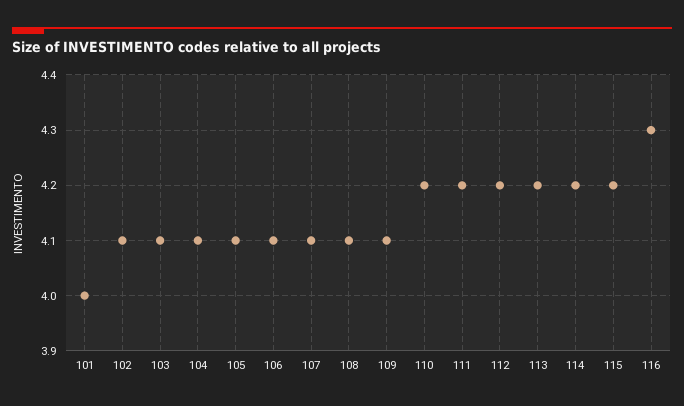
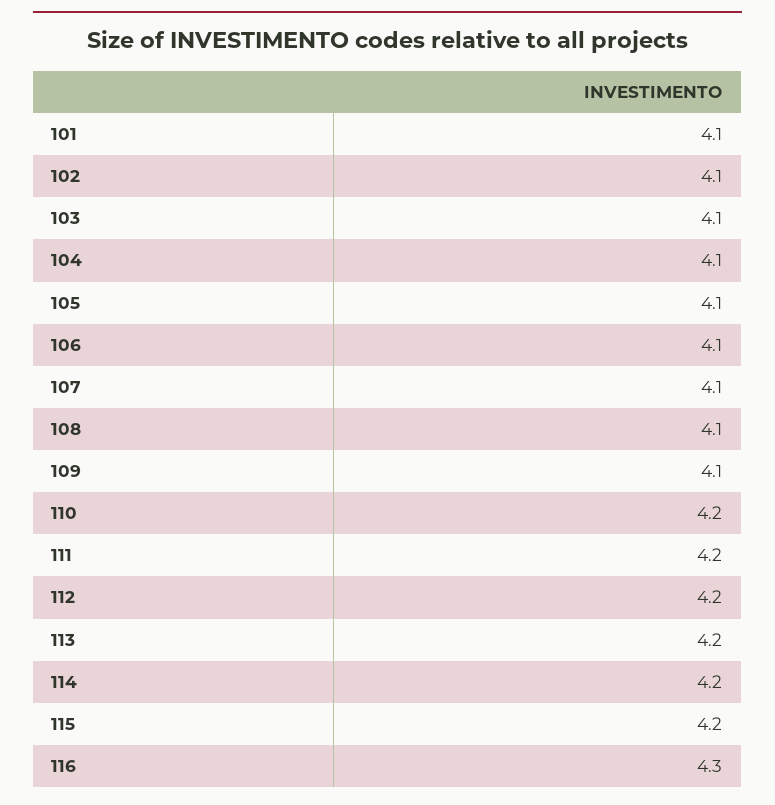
101: 4 -> 4.1

